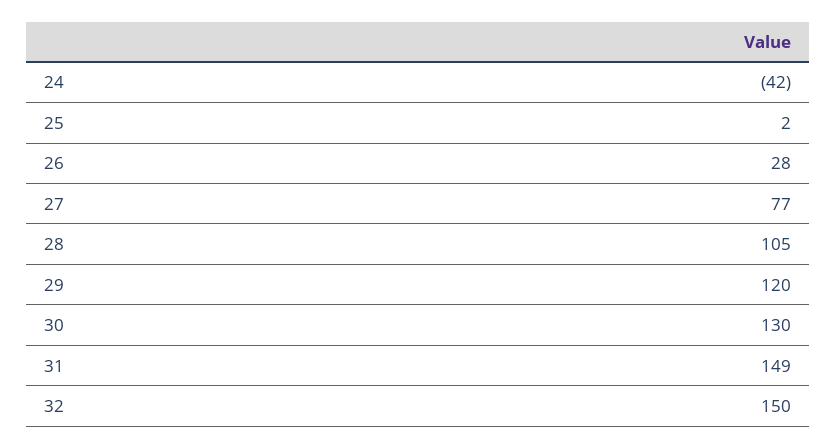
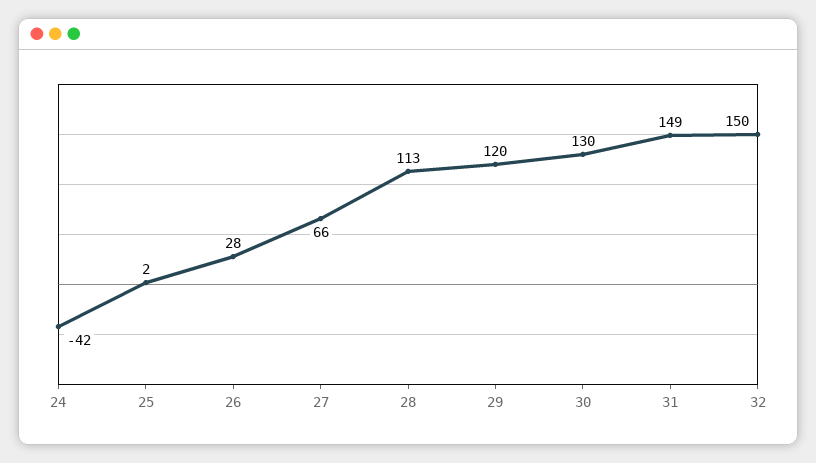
27: 77 -> 66
28: 105 -> 113

